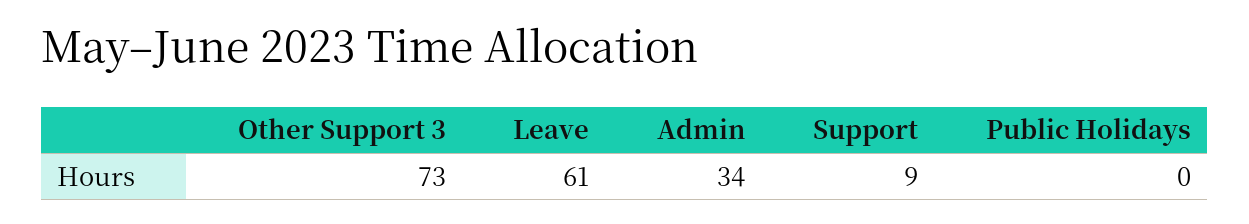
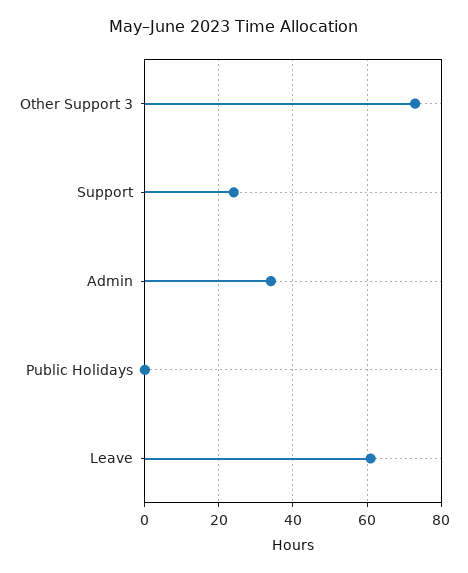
Support: 9 -> 25

